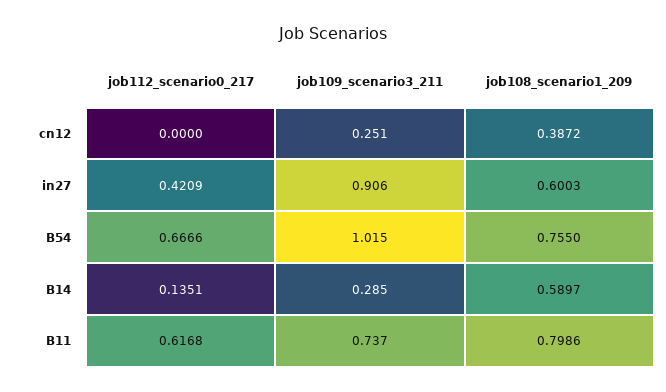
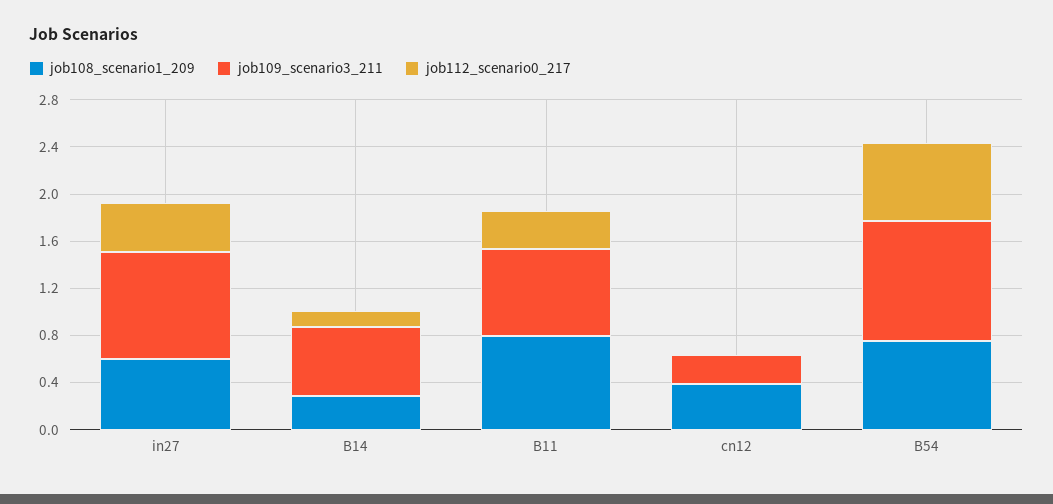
job109_scenario3_211, B14: 0.285 -> 0.6
job108_scenario1_209, B14: 0.5897 -> 0.3
job112_scenario0_217, B11: 0.6168 -> 0.3

